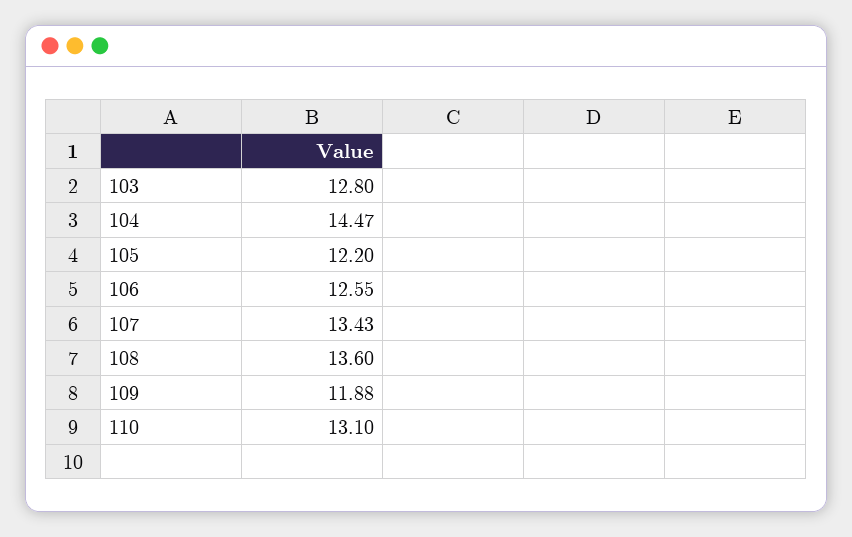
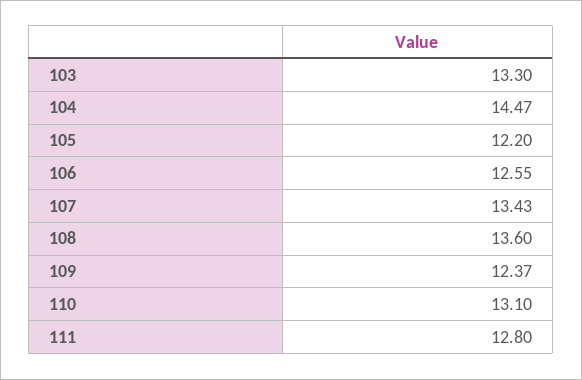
103: 12.8 -> 13.3
109: 11.88 -> 12.37
111: none -> 12.8

